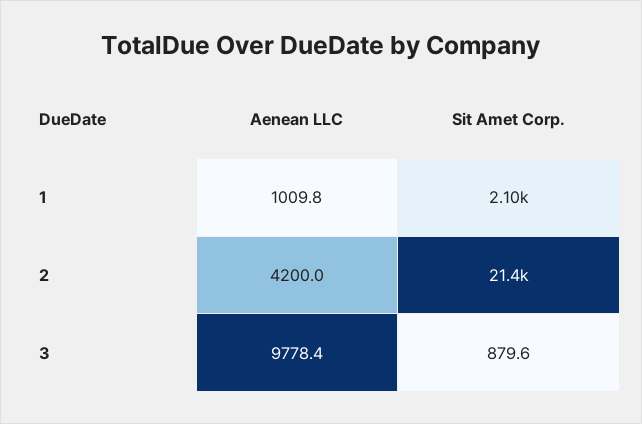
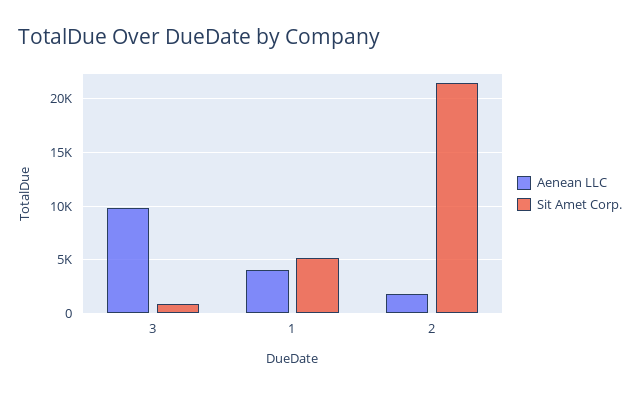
Aenean LLC, 1: 1009.8 -> 4000
Sit Amet Corp., 1: 2100 -> 5000
Aenean LLC, 2: 4200 -> 2000

